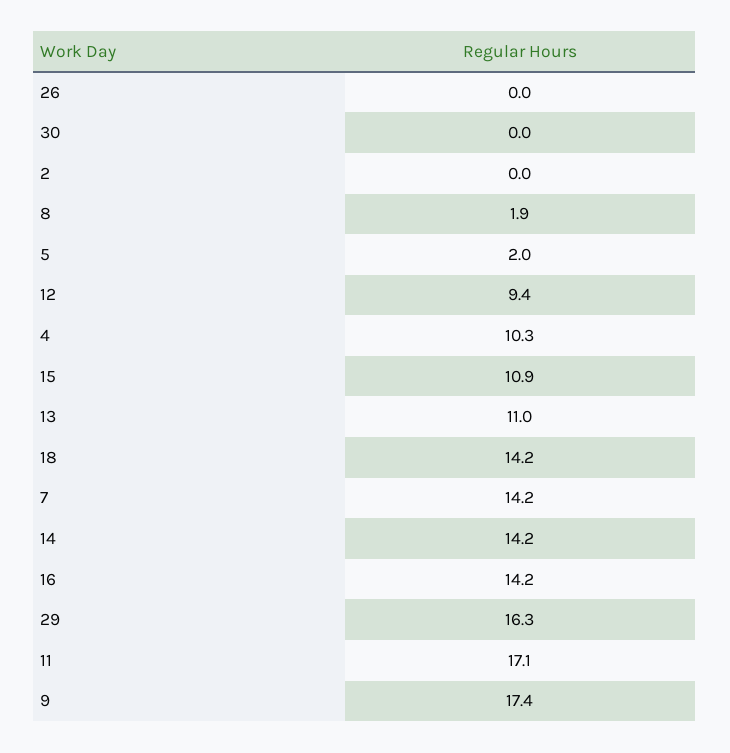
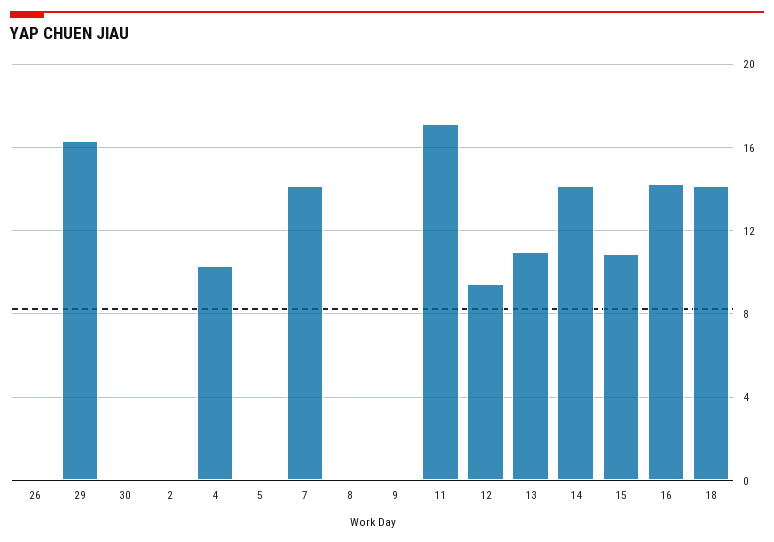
8: 1.9 -> 0
5: 2 -> 0
9: 17.4 -> 0

